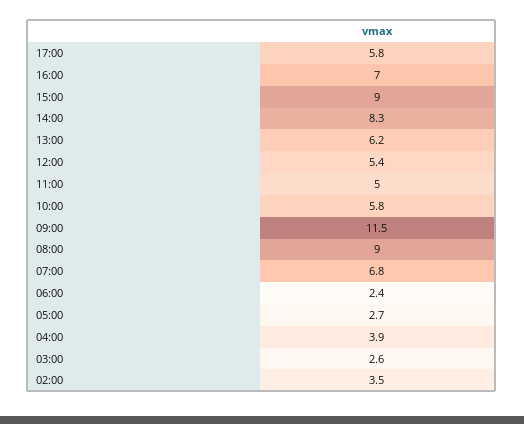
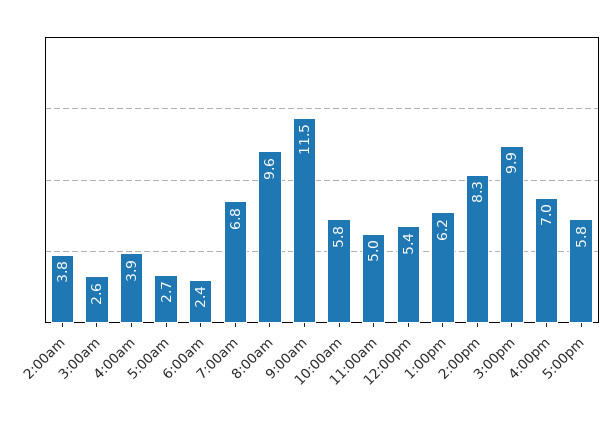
15:00: 9 -> 9.9
08:00: 9 -> 9.6
02:00: 3.5 -> 3.8

